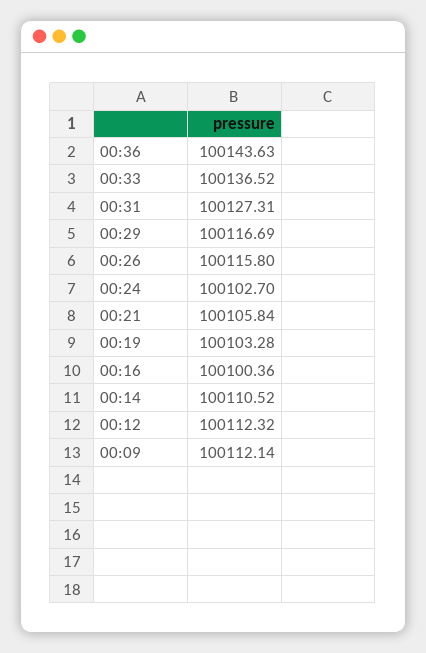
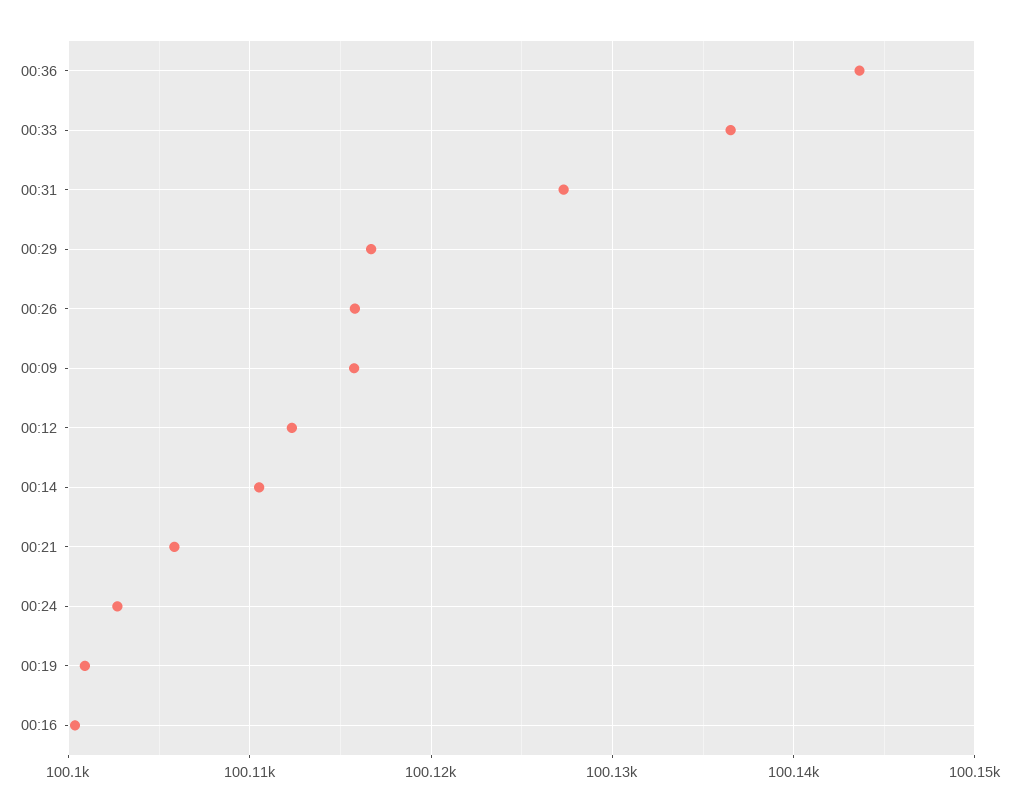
00:19: 100103.28 -> 100101
00:09: 100112.14 -> 100116

